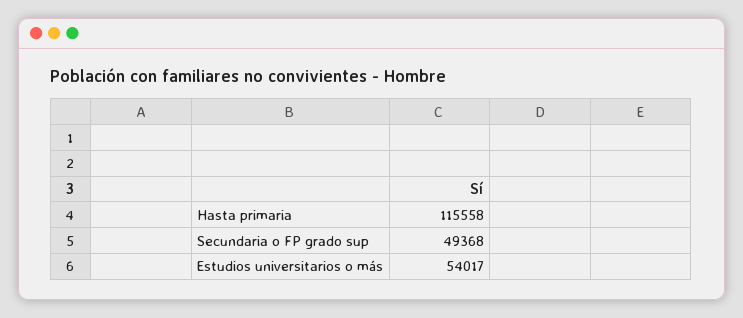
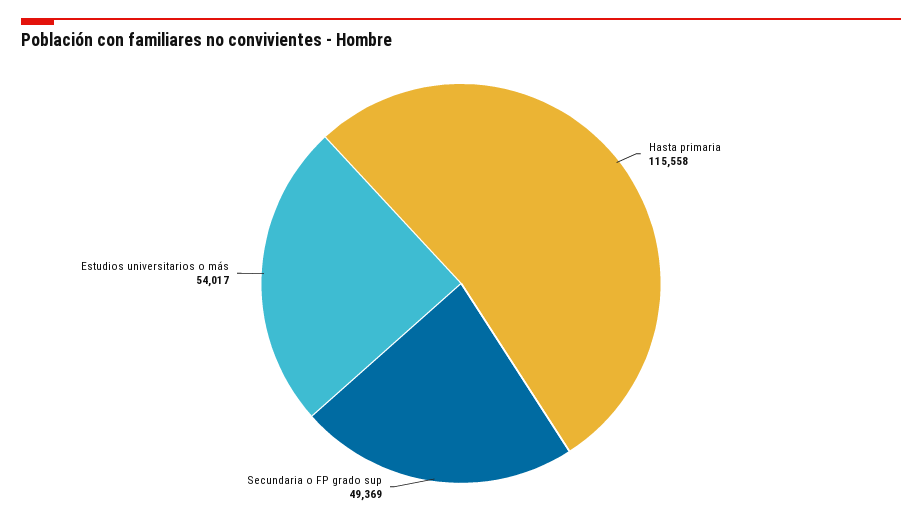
Secundaria o FP grado sup: 49368 -> 49369

